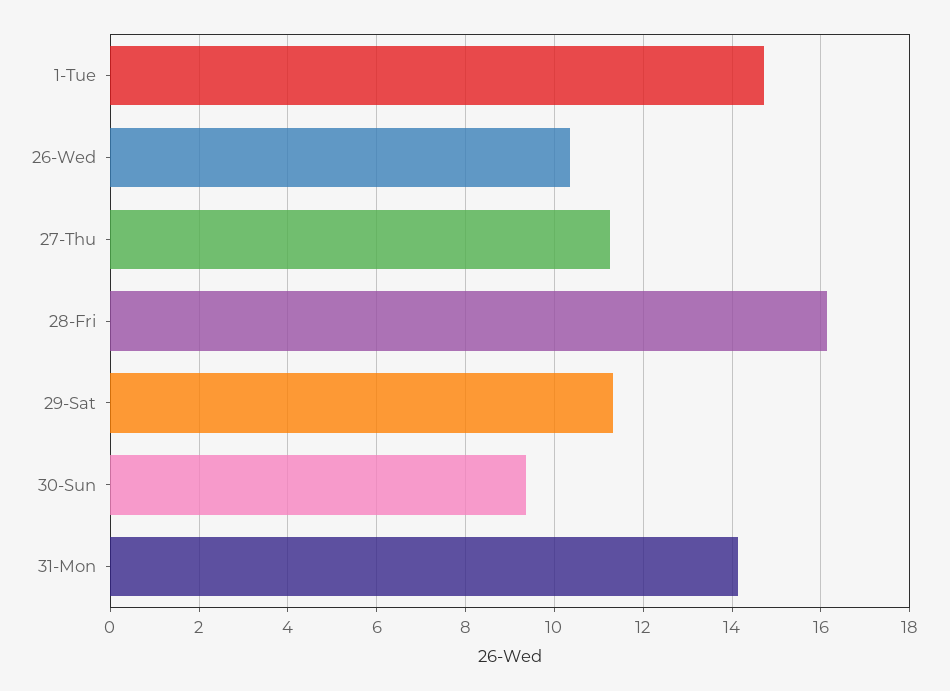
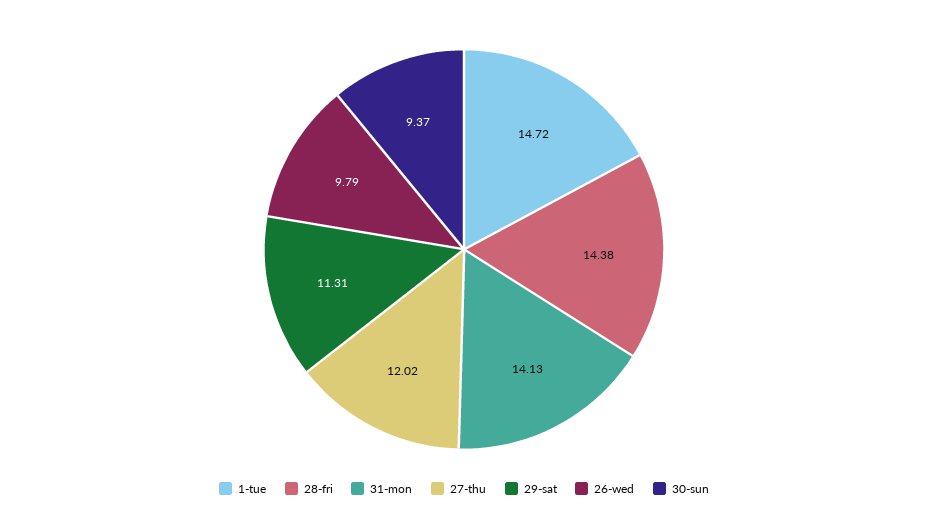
26-Wed: 10.4 -> 9.79
27-Thu: 11.2 -> 12.02
28-Fri: 16.2 -> 14.38

